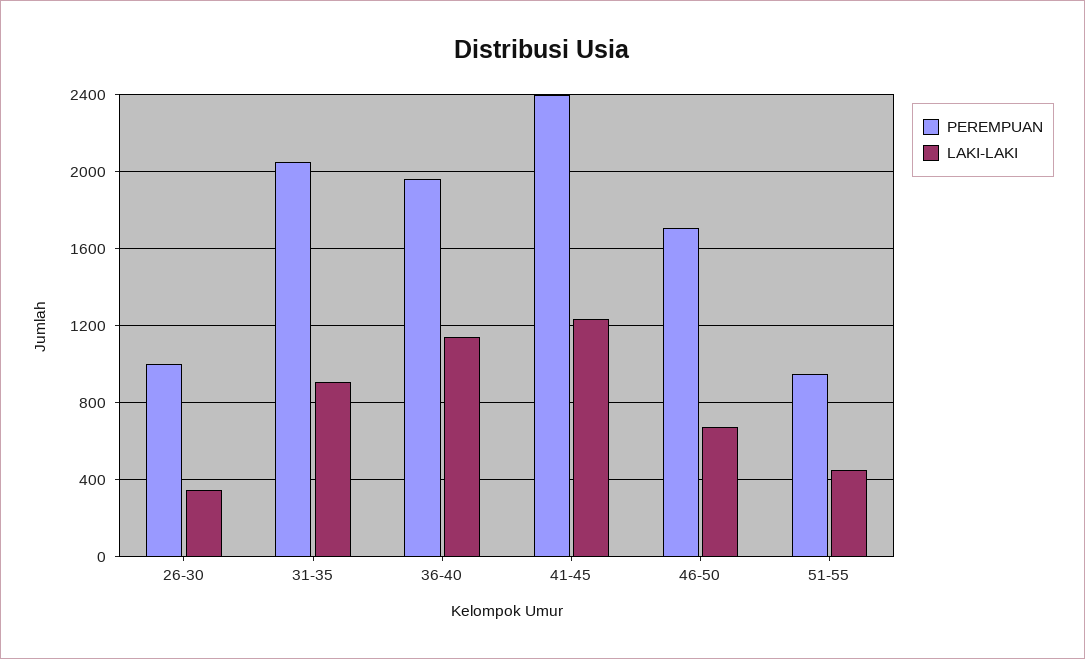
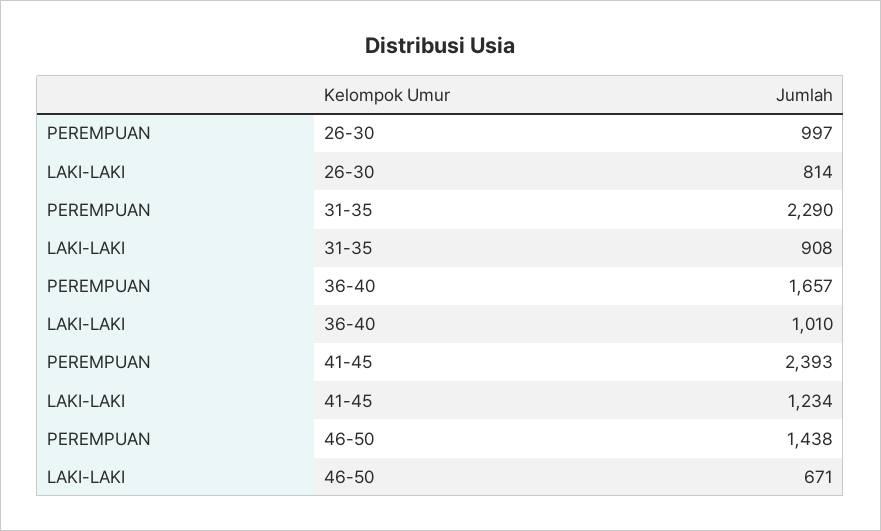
LAKI-LAKI, 26-30: 350 -> 814
PEREMPUAN, 31-35: 2050 -> 2290
PEREMPUAN, 36-40: 1950 -> 1657
LAKI-LAKI, 36-40: 1150 -> 1010
PEREMPUAN, 46-50: 1700 -> 1438
PEREMPUAN, 51-55: 950 -> none
LAKI-LAKI, 51-55: 450 -> none

